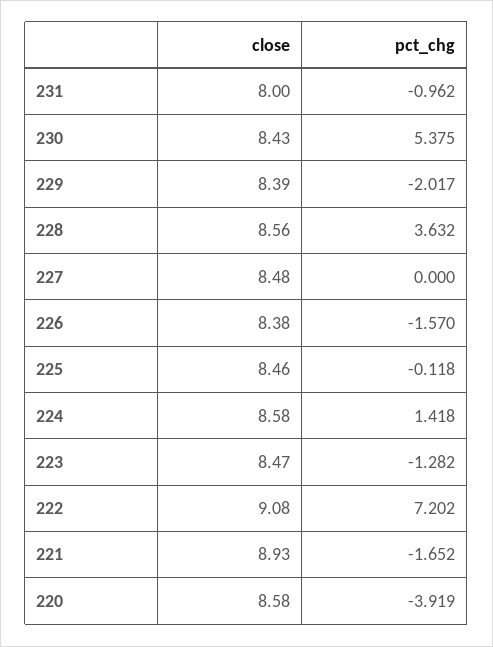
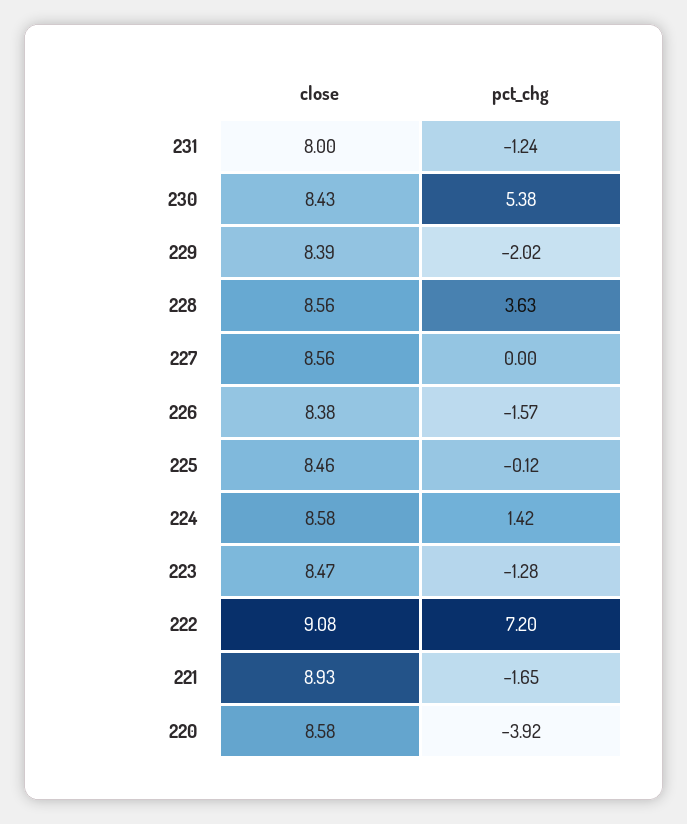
pct_chg, 231: -0.962 -> -1.24
close, 227: 8.48 -> 8.56

